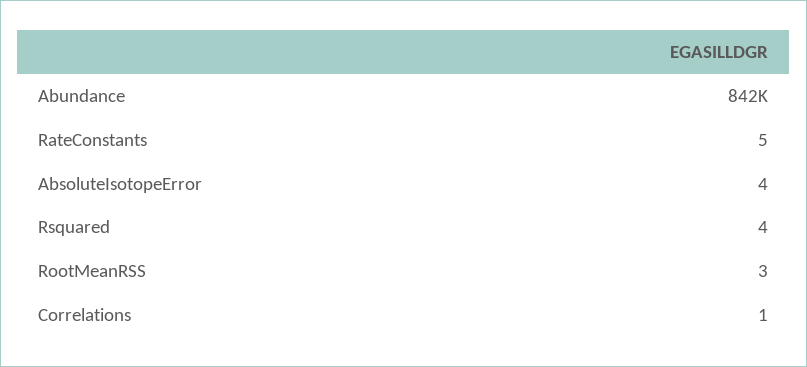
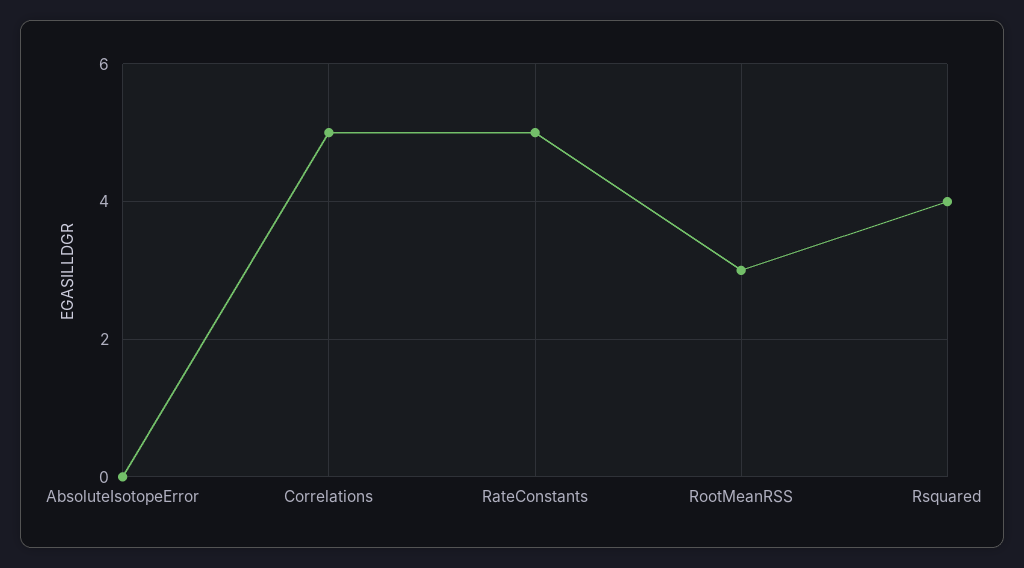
Abundance: 842000 -> none
AbsoluteIsotopeError: 4 -> 0
Correlations: 1 -> 5

